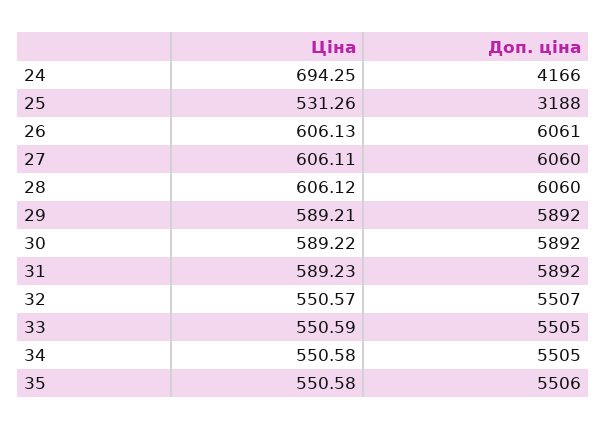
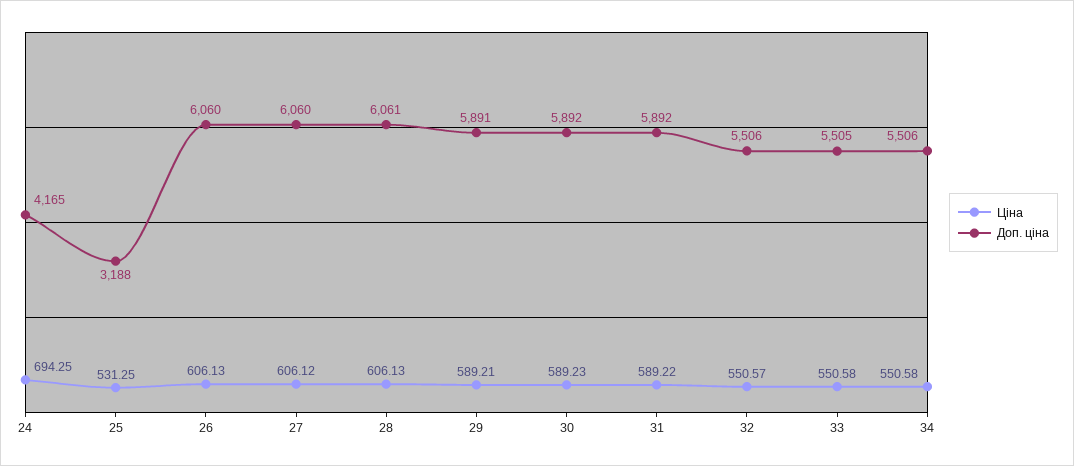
Доп. ціна, 24: 4166 -> 4165
Ціна, 25: 531.26 -> 531.25
Доп. ціна, 26: 6061 -> 6060
Ціна, 27: 606.11 -> 606.12
Ціна, 28: 606.12 -> 606.13
Доп. ціна, 28: 6060 -> 6061
Доп. ціна, 29: 5892 -> 5891
Ціна, 30: 589.22 -> 589.23
Ціна, 31: 589.23 -> 589.22
Доп. ціна, 32: 5507 -> 5506
Ціна, 33: 550.59 -> 550.58
Доп. ціна, 34: 5505 -> 5506
Ціна, 35: 550.58 -> none
Доп. ціна, 35: 5506 -> none

